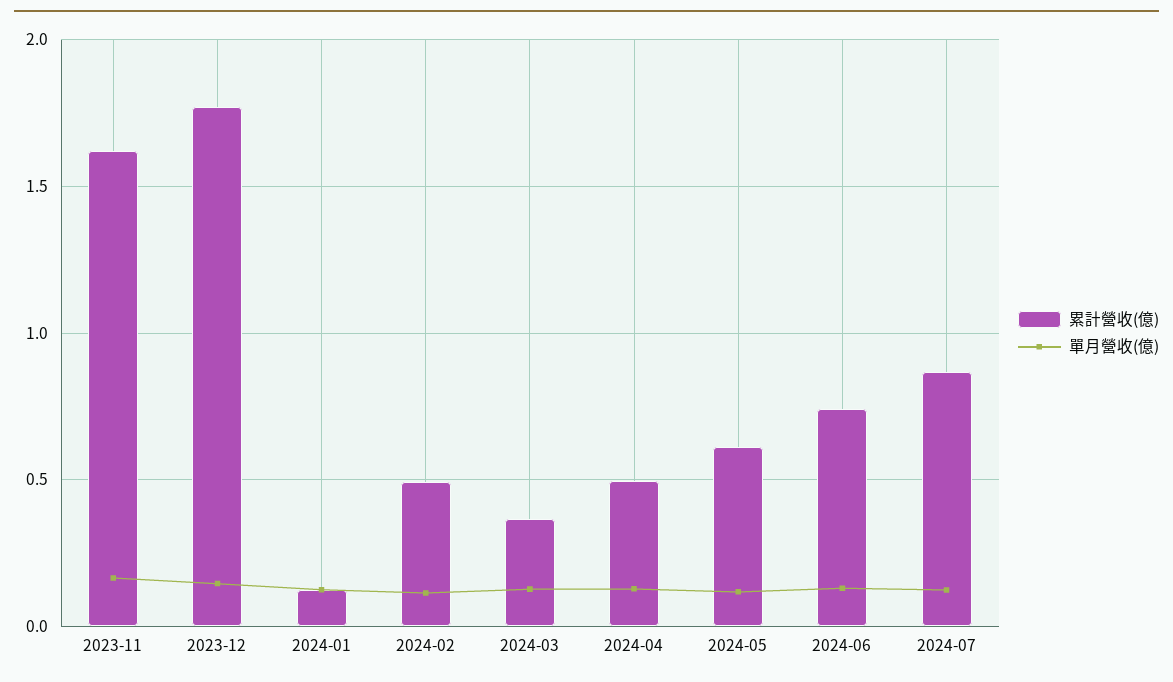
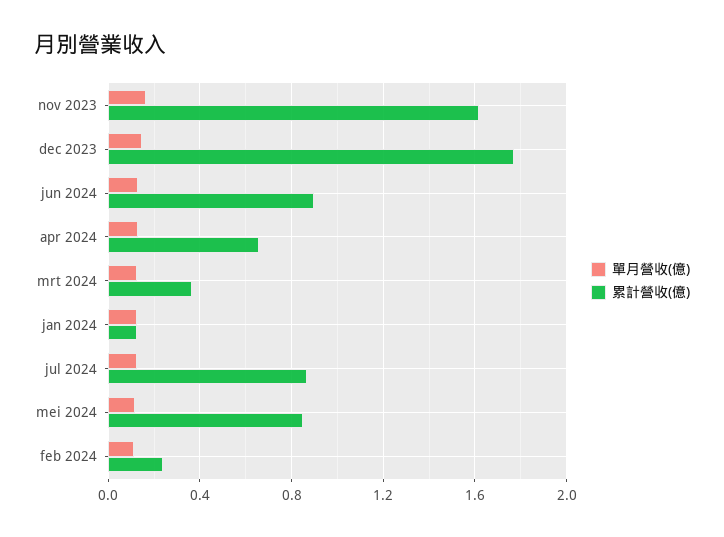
累計營收(億), 2024-02: 0.5 -> 0.25
累計營收(億), 2024-04: 0.5 -> 0.65
累計營收(億), 2024-05: 0.6 -> 0.85
累計營收(億), 2024-06: 0.75 -> 0.9

